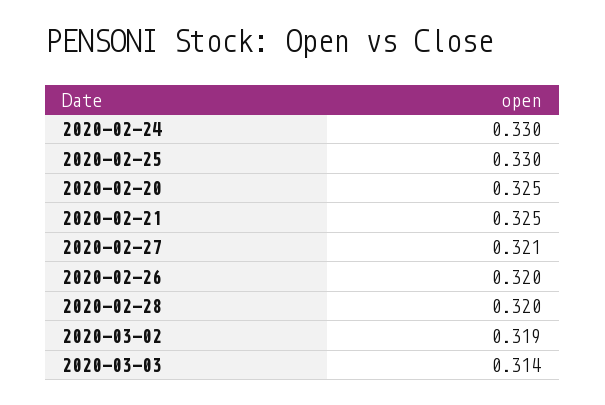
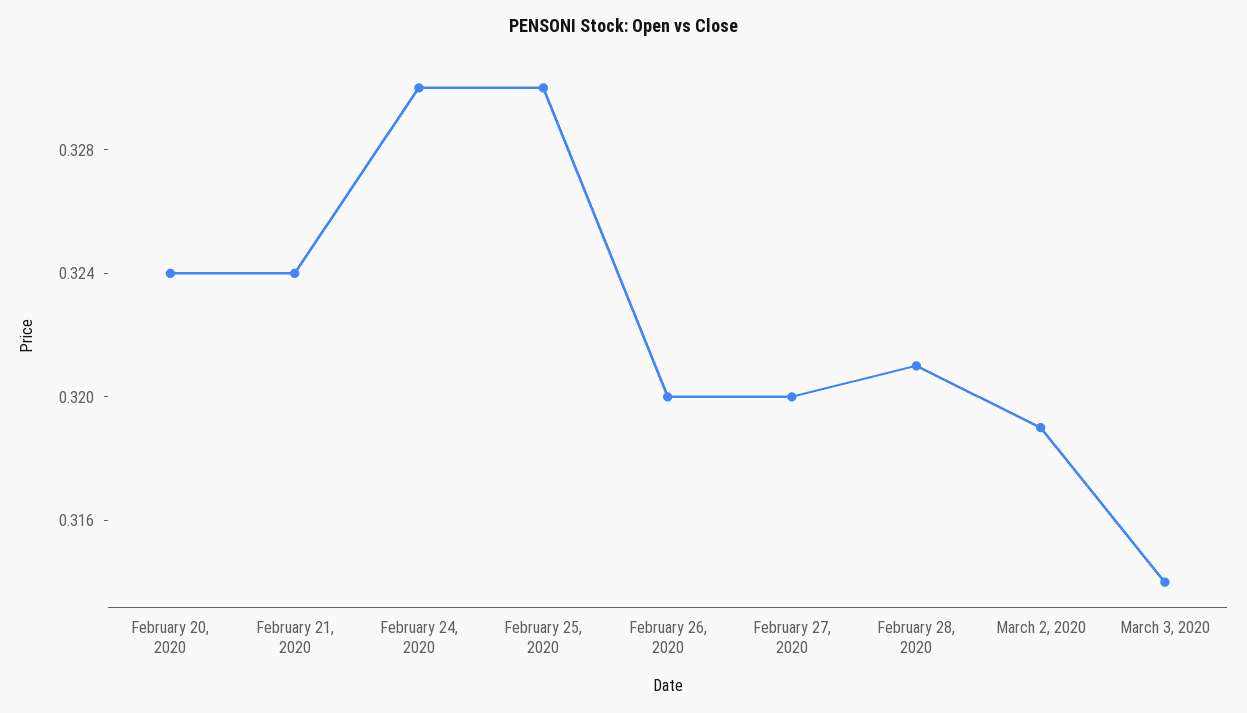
2020-02-20: 0.325 -> 0.324
2020-02-21: 0.325 -> 0.324
2020-02-27: 0.321 -> 0.32
2020-02-28: 0.32 -> 0.321

